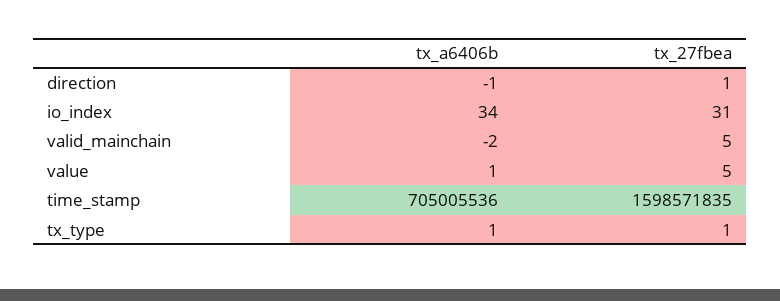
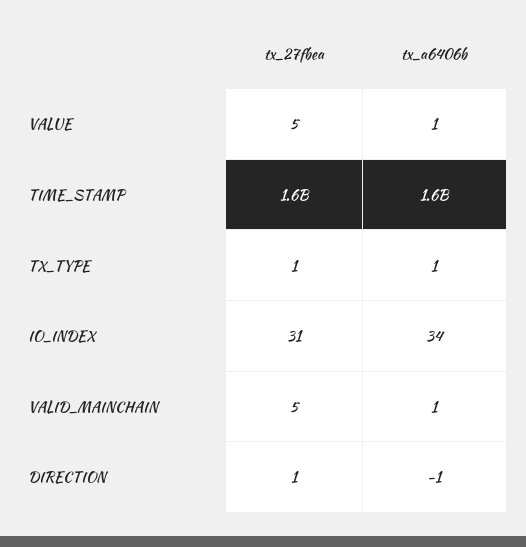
tx_a6406b, valid_mainchain: -2 -> 1
tx_a6406b, time_stamp: 705005536 -> 1600000000

